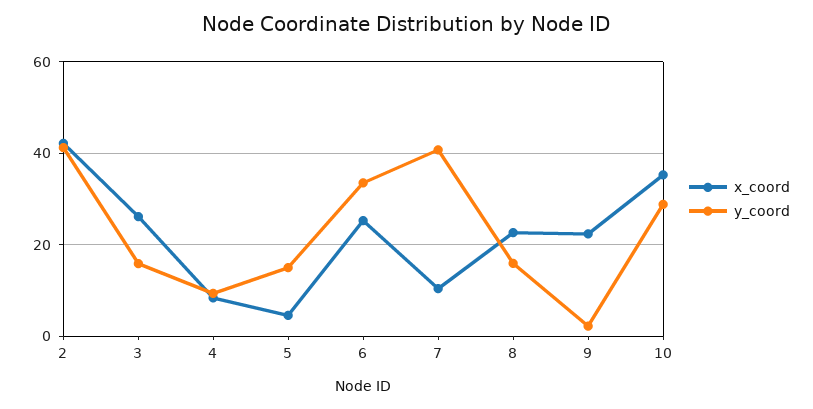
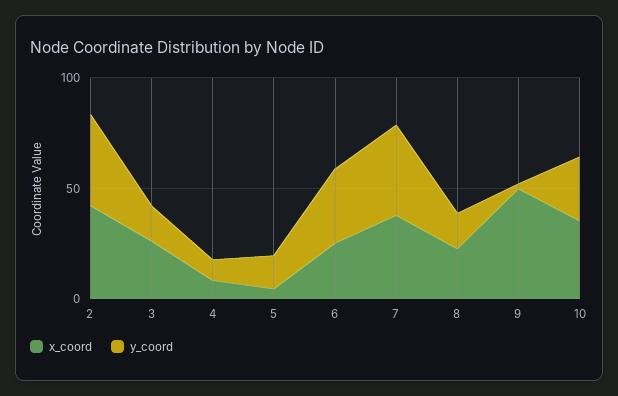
x_coord, 7: 10 -> 40
x_coord, 9: 22 -> 50

